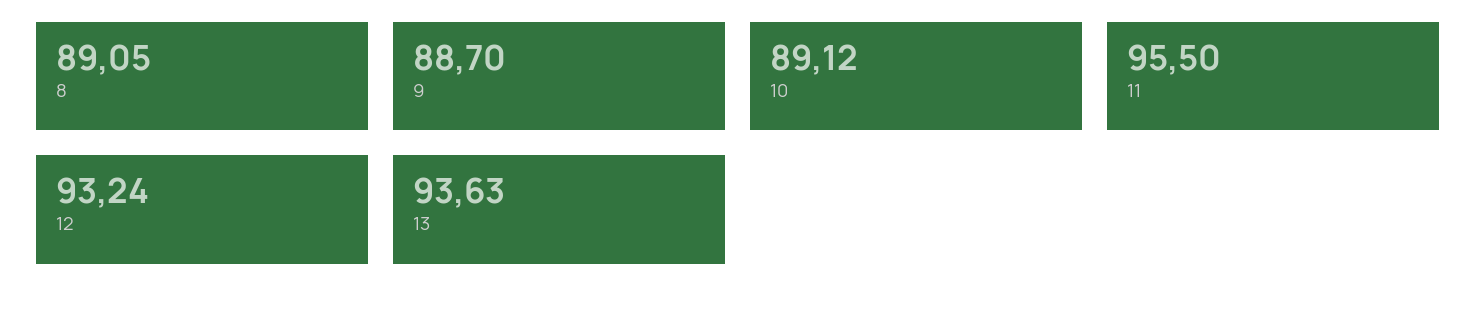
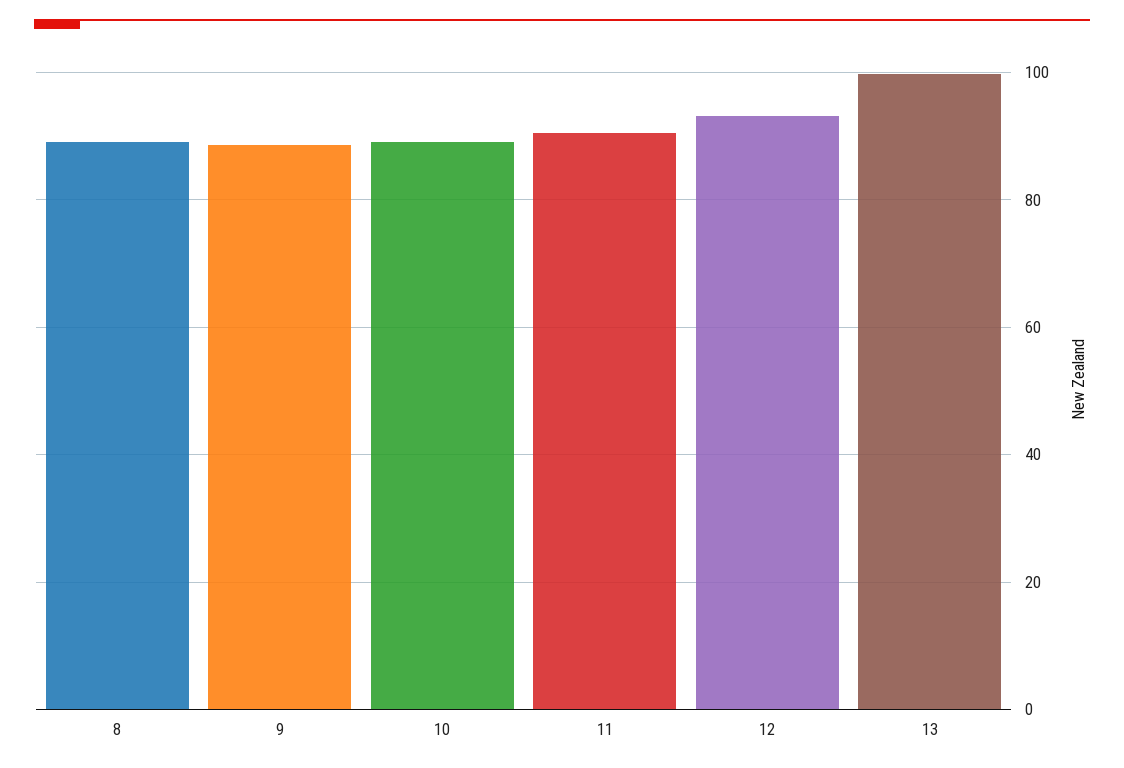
11: 95.5 -> 90
13: 93.63 -> 100

